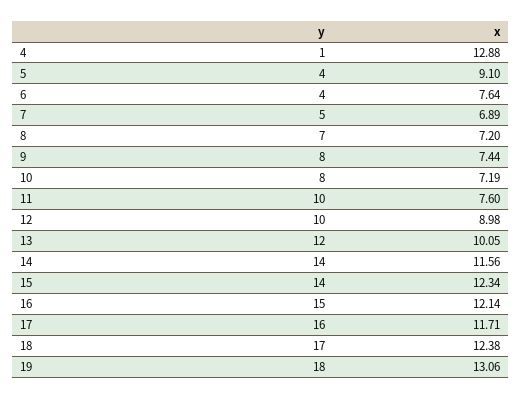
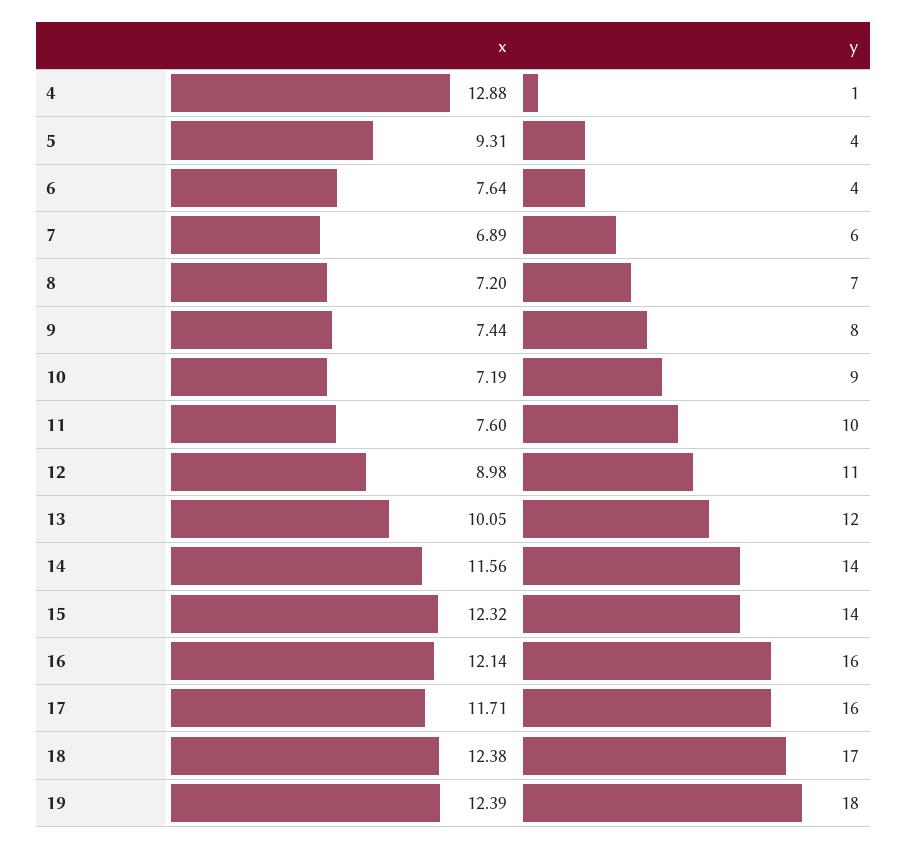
x, 5: 9.1 -> 9.31
y, 7: 5 -> 6
y, 10: 8 -> 9
y, 12: 10 -> 11
x, 15: 12.34 -> 12.32
y, 16: 15 -> 16
x, 19: 13.06 -> 12.39

